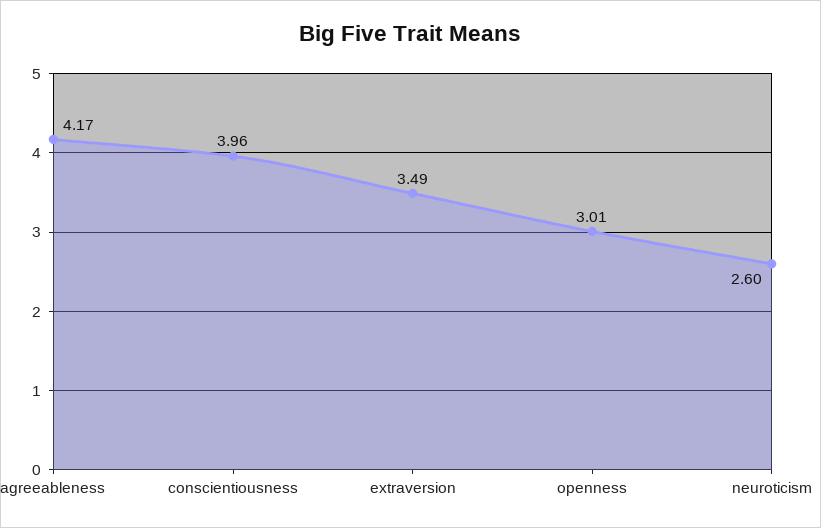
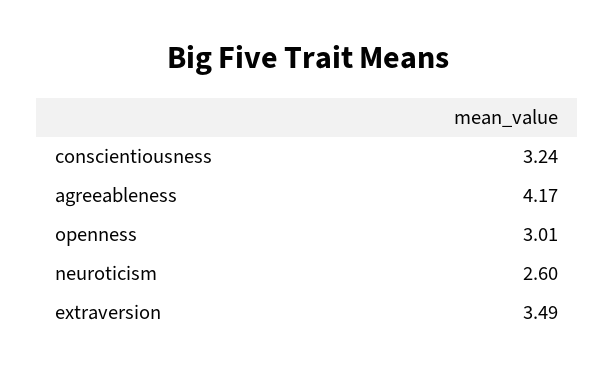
conscientiousness: 3.96 -> 3.24

